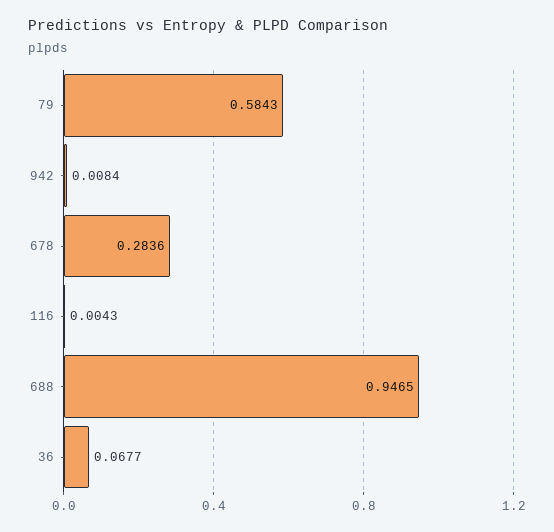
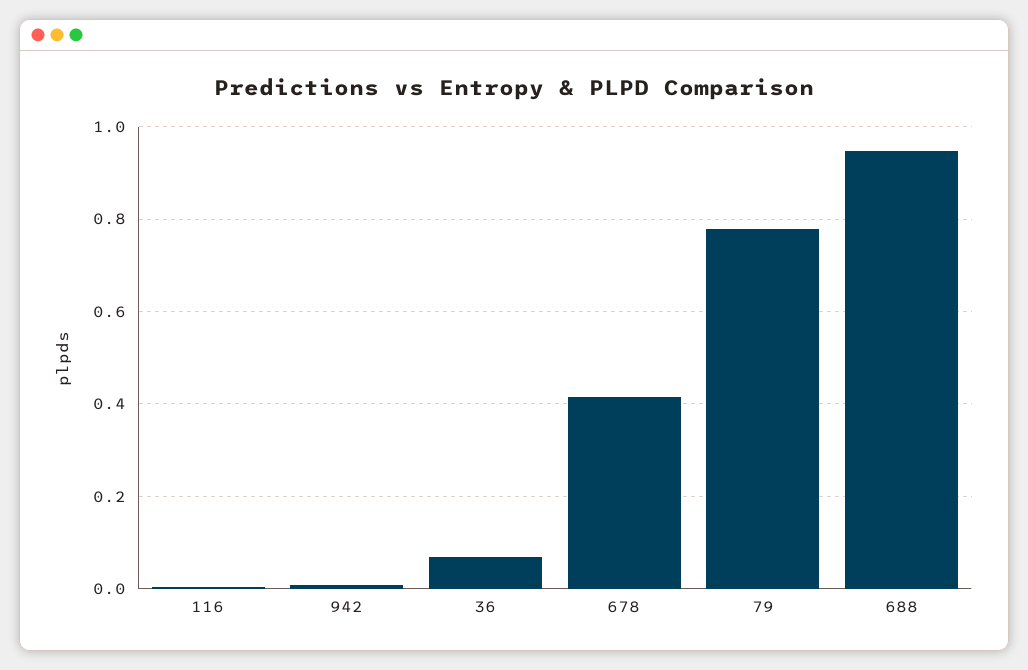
79: 0.5843 -> 0.78
678: 0.2836 -> 0.42

